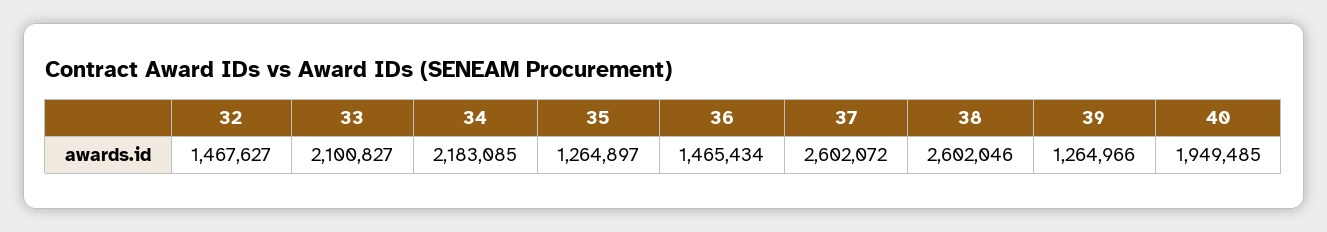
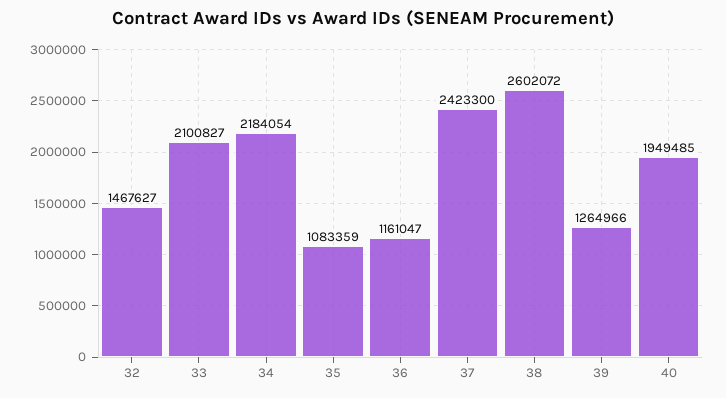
34: 2183085 -> 2184054
35: 1264897 -> 1083359
36: 1465434 -> 1161047
37: 2602072 -> 2423300
38: 2602046 -> 2602072

